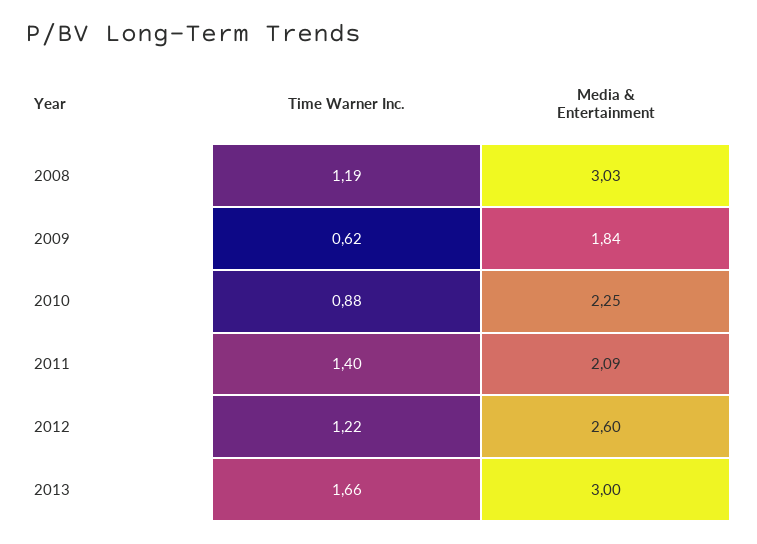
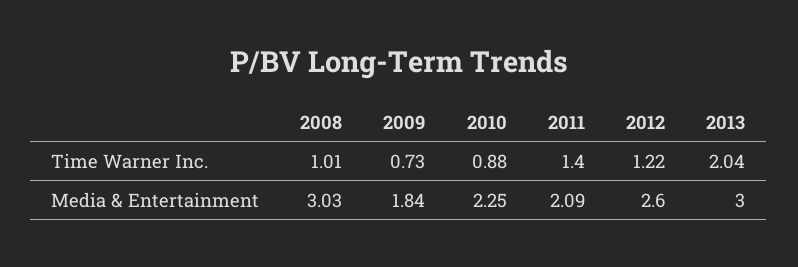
Time Warner Inc., 2008: 1.19 -> 1.01
Time Warner Inc., 2009: 0.62 -> 0.73
Time Warner Inc., 2013: 1.66 -> 2.04

